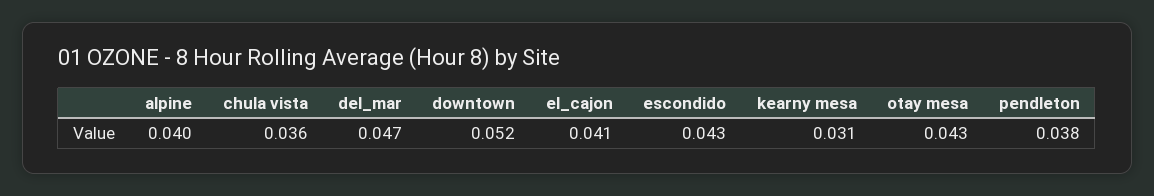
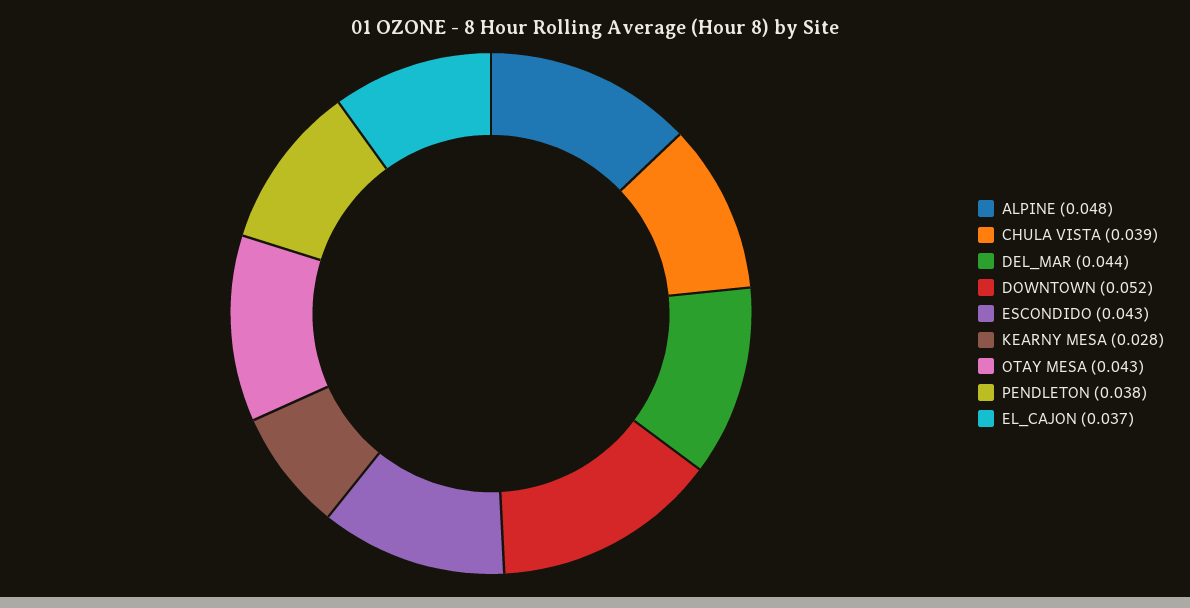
alpine: 0.04 -> 0.048
chula vista: 0.036 -> 0.039
del_mar: 0.047 -> 0.044
el_cajon: 0.041 -> 0.037
kearny mesa: 0.031 -> 0.028

